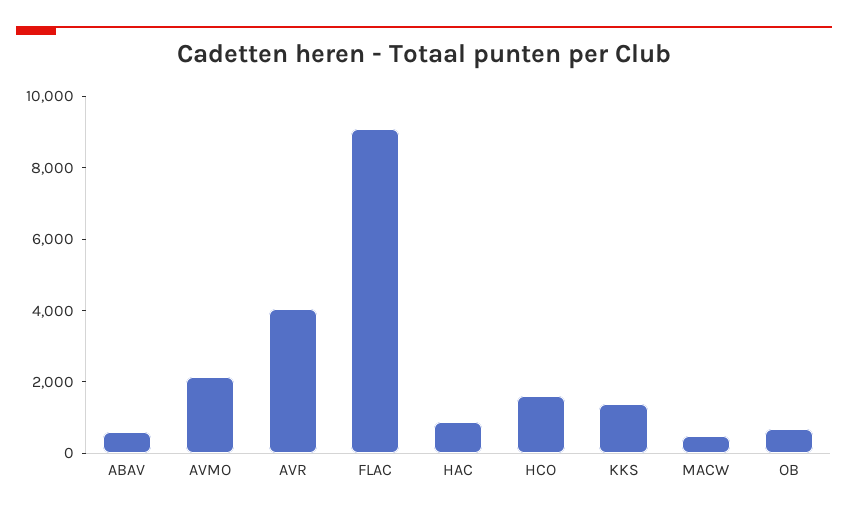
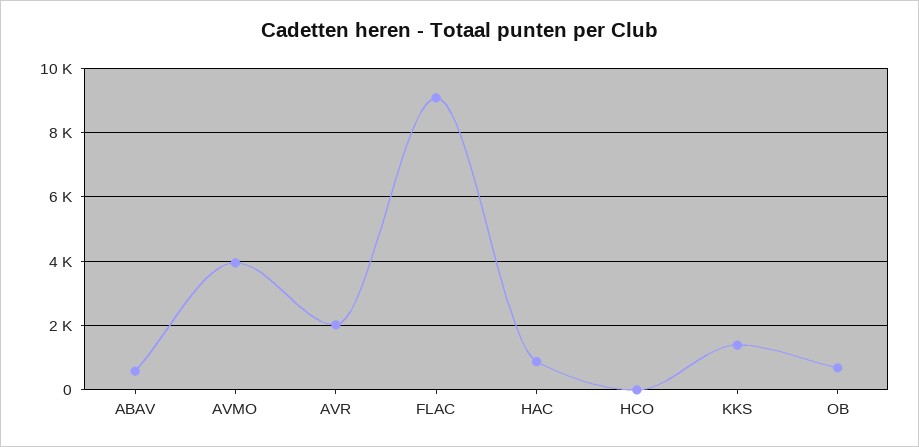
AVMO: 2000 -> 4000
AVR: 4000 -> 2000
HCO: 1500 -> 0
MACW: 500 -> none

